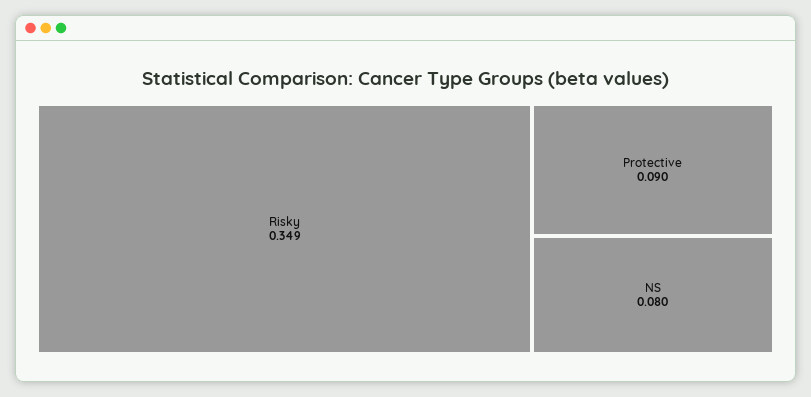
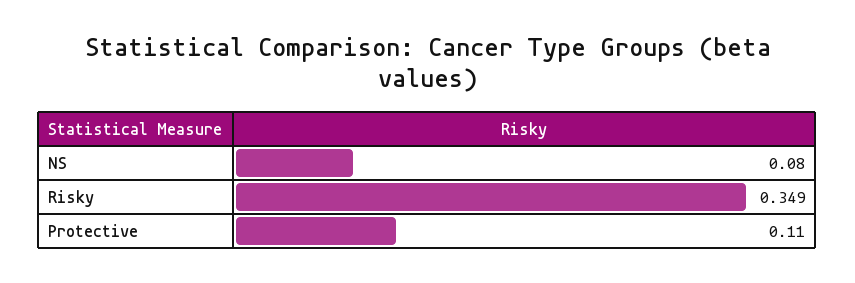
Protective: 0.09 -> 0.11

